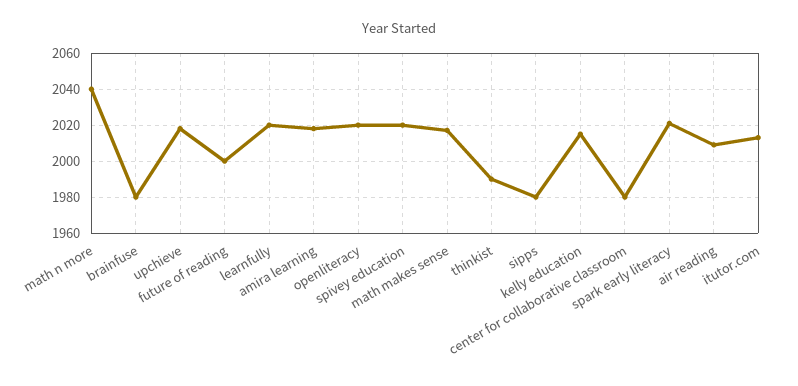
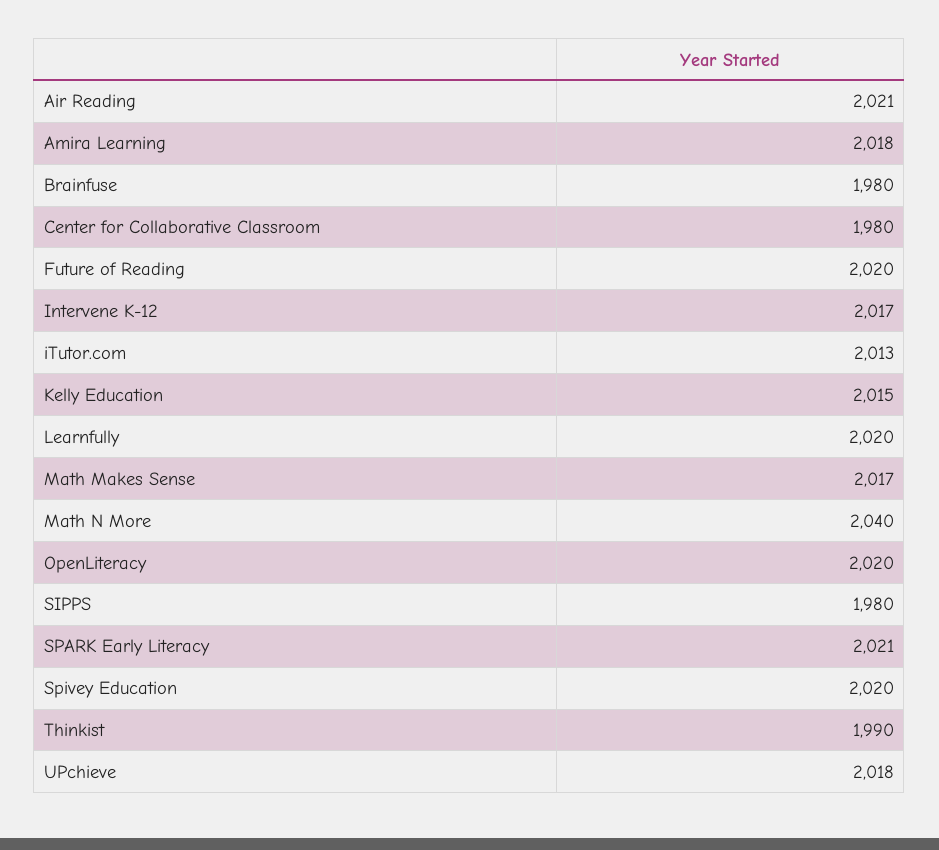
future of reading: 2000 -> 2020
air reading: 2010 -> 2021
Intervene K-12: none -> 2017

